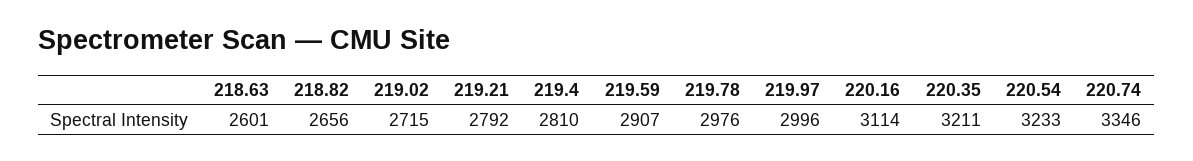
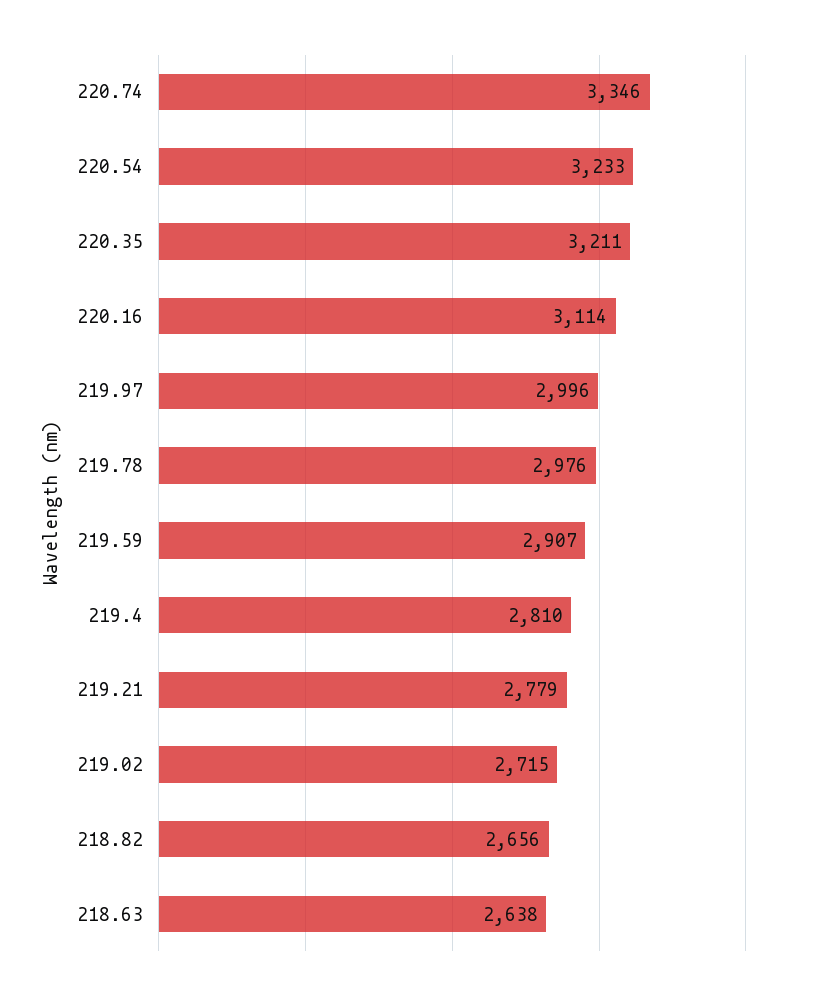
218.63: 2601 -> 2638
219.21: 2792 -> 2779

